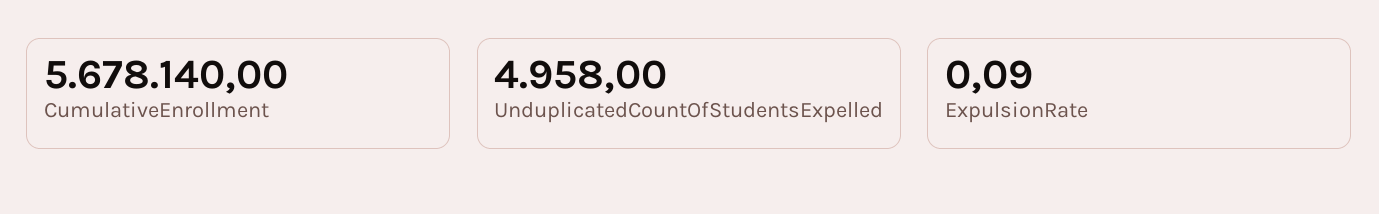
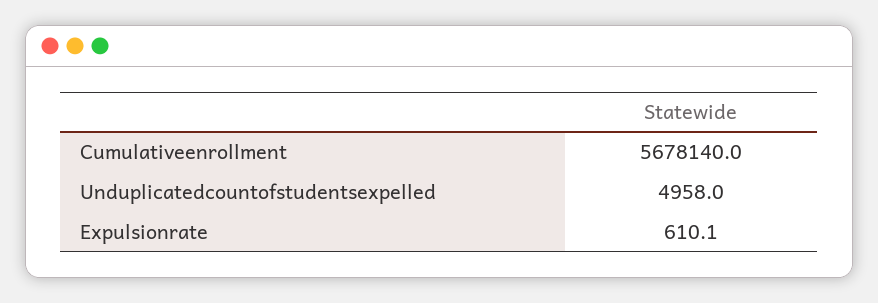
ExpulsionRate: 0.09 -> 610.1

